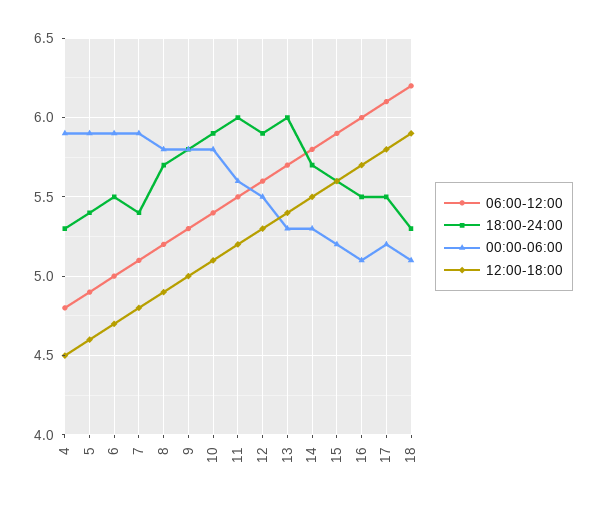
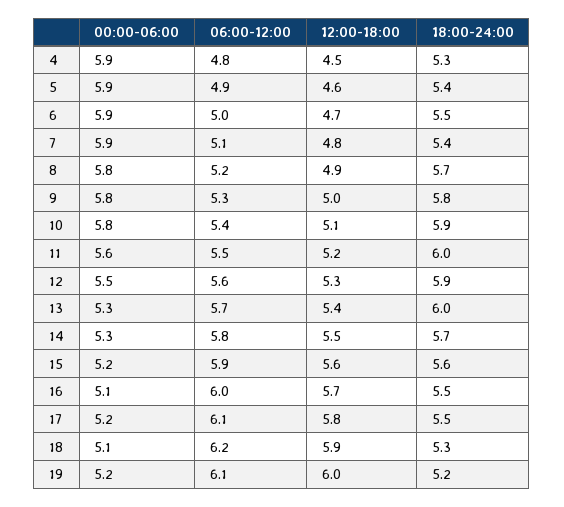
00:00-06:00, 19: none -> 5.2
06:00-12:00, 19: none -> 6.1
12:00-18:00, 19: none -> 6
18:00-24:00, 19: none -> 5.2

